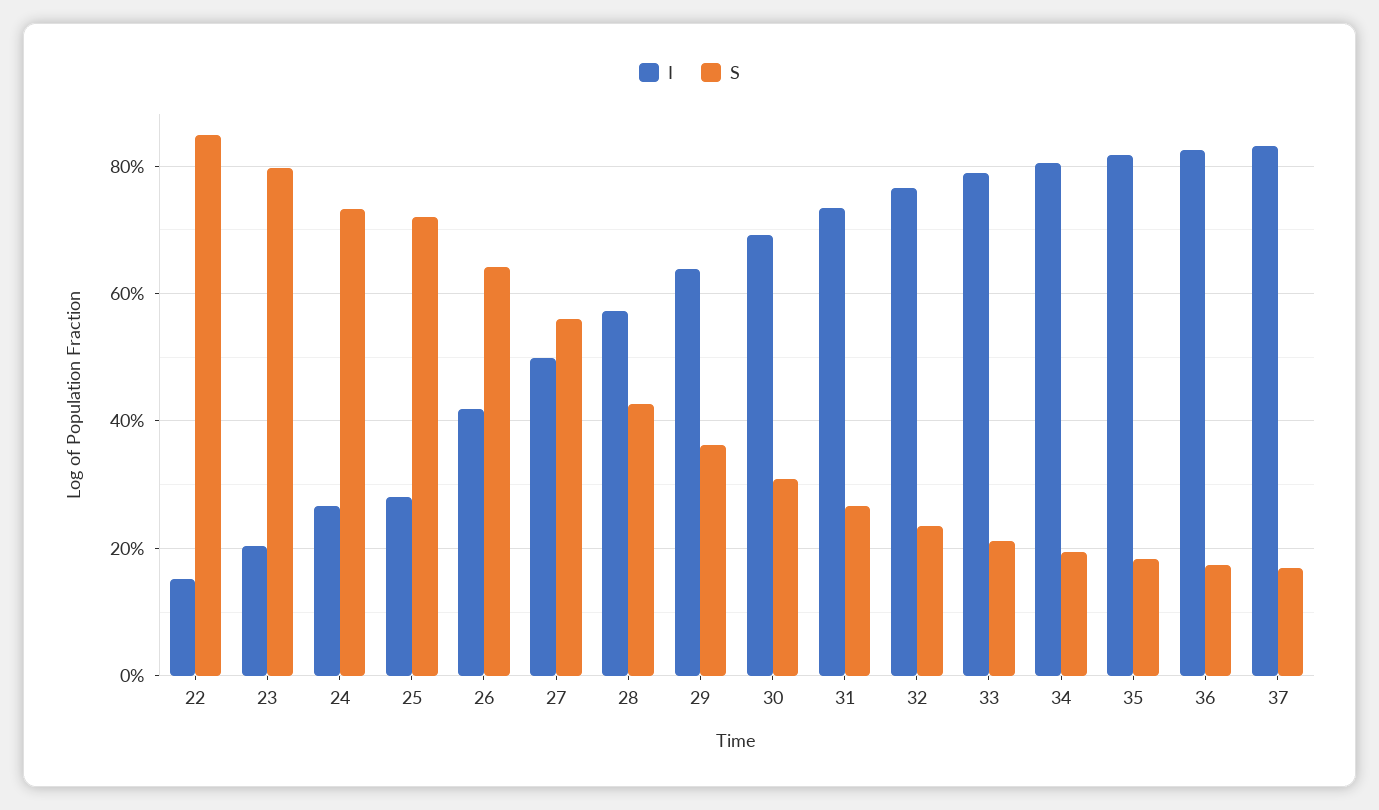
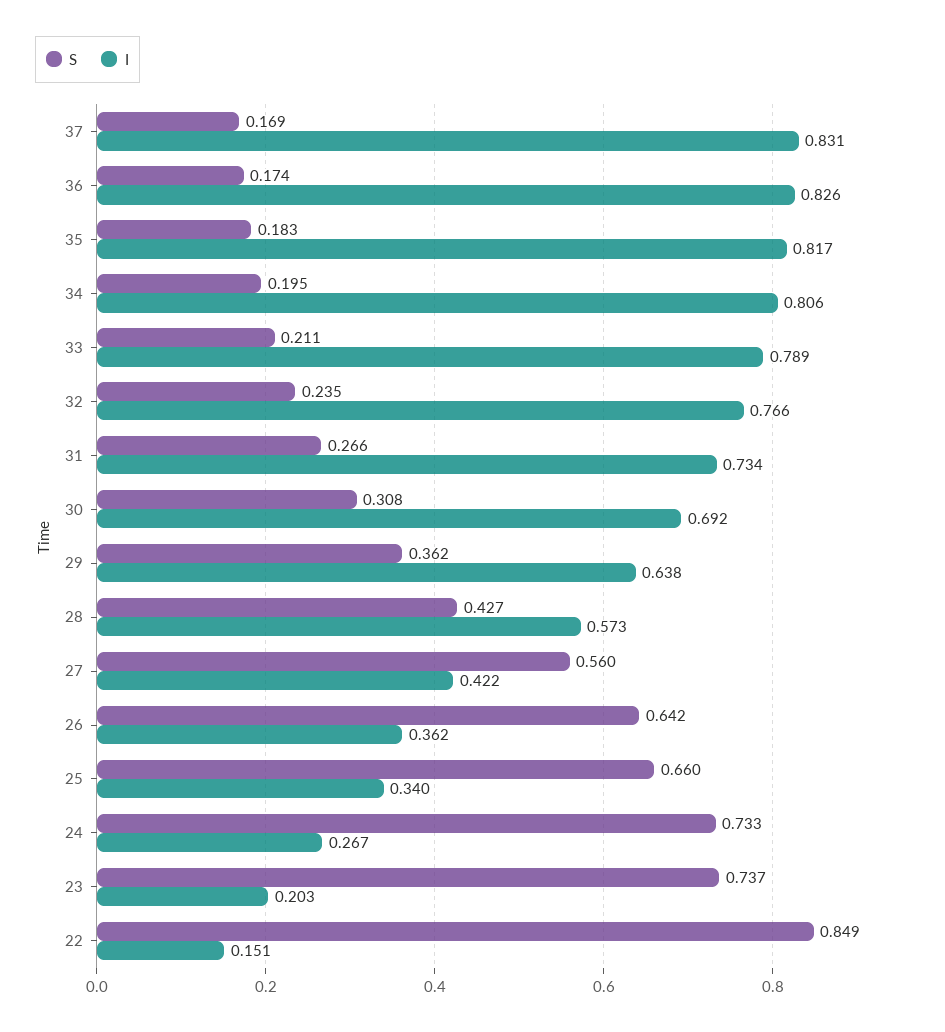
S, 23: 0.8 -> 0.737
I, 25: 0.28 -> 0.34
S, 25: 0.72 -> 0.66
I, 26: 0.42 -> 0.362
I, 27: 0.5 -> 0.422

